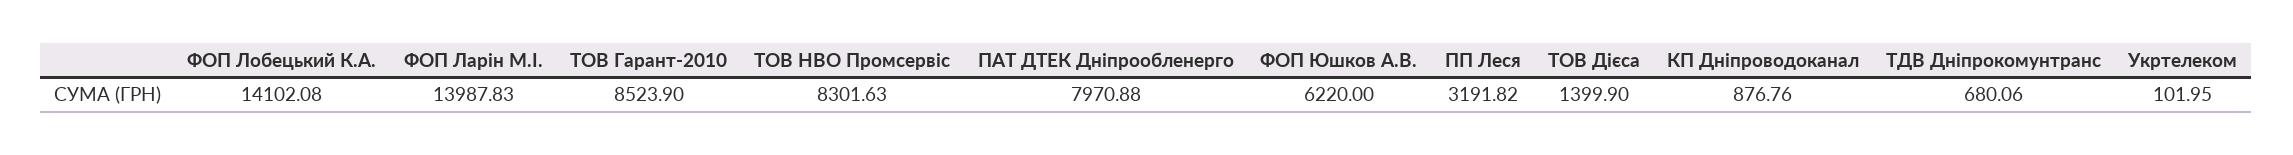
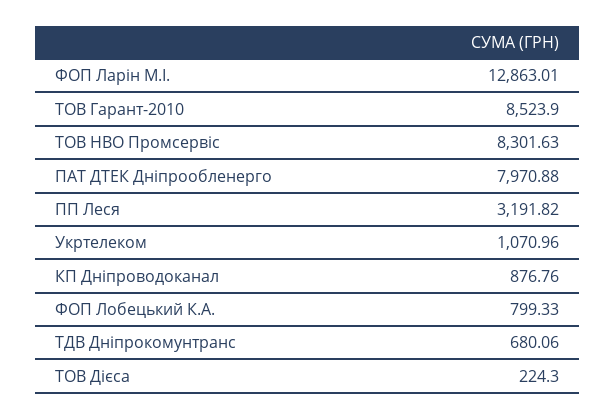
ФОП Лобецький К.А.: 14102.08 -> 799.33
ФОП Ларін М.І.: 13987.83 -> 12863.01
ФОП Юшков А.В.: 6220 -> none
ТОВ Дієса: 1399.9 -> 224.3
Укртелеком: 101.95 -> 1070.96

